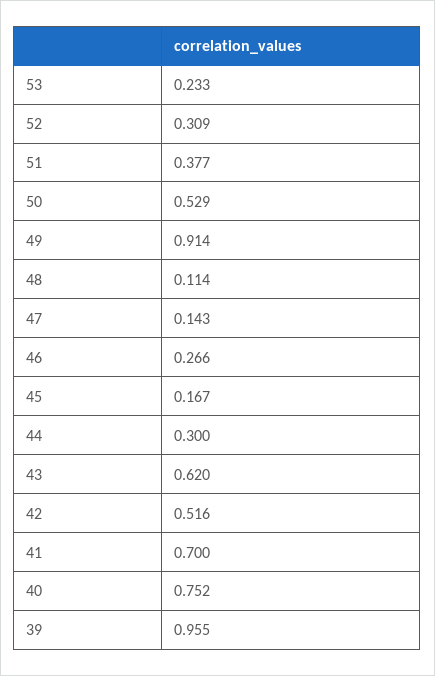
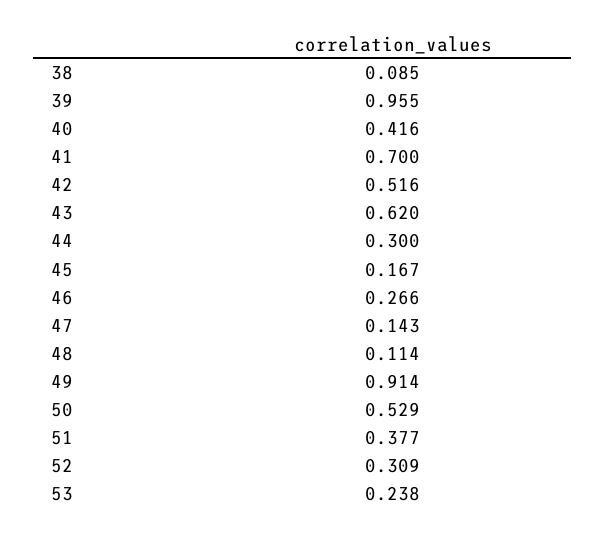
53: 0.233 -> 0.238
40: 0.752 -> 0.416
38: none -> 0.085

